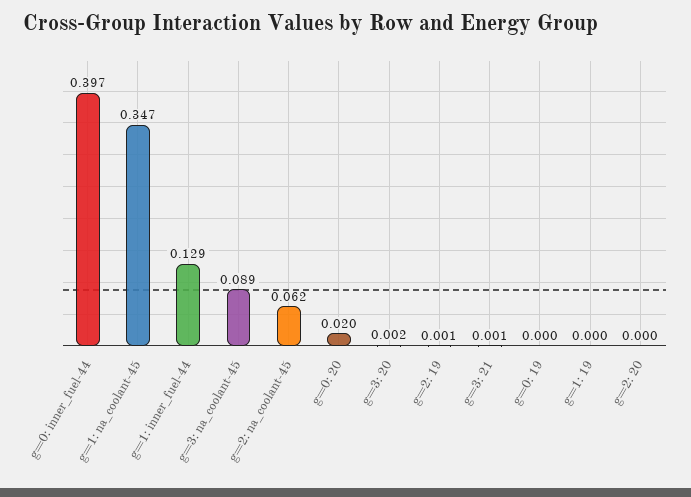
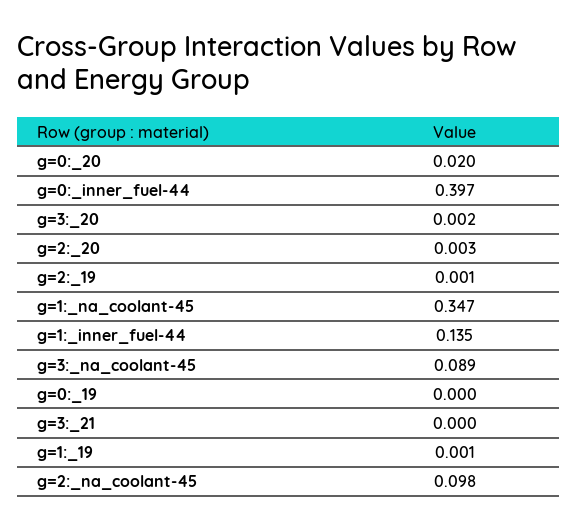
g=1: inner_fuel-44: 0.129 -> 0.135
g=2: na_coolant-45: 0.062 -> 0.098
g=3: 21: 0.001 -> 0
g=1: 19: 0 -> 0.001
g=2: 20: 0 -> 0.003

